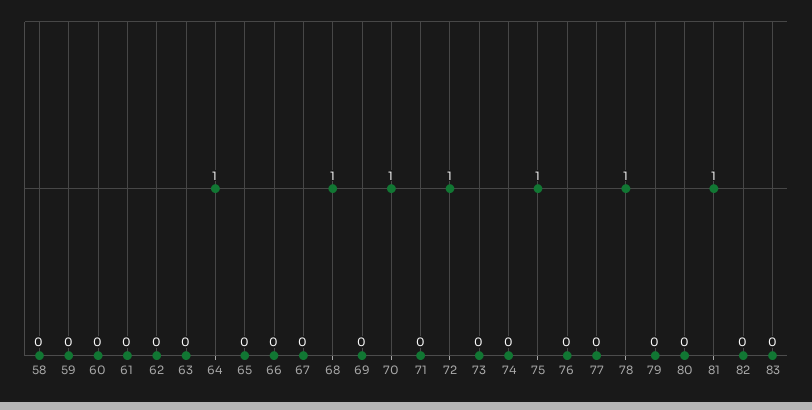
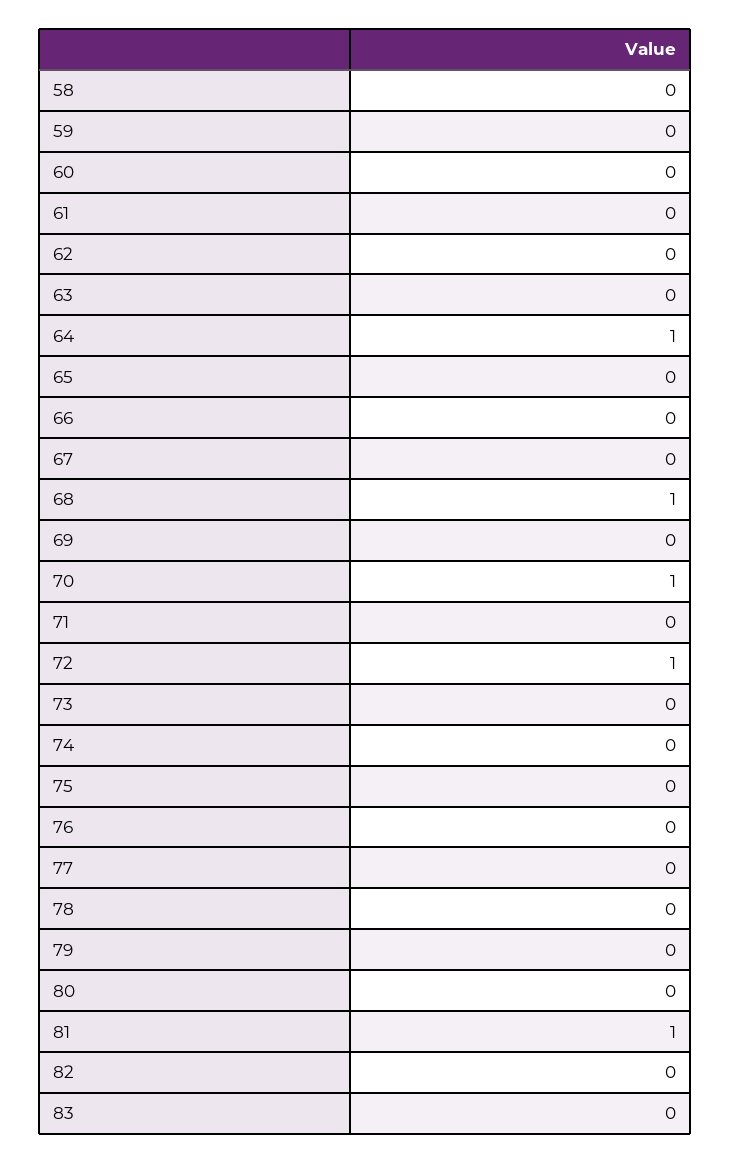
75: 1 -> 0
78: 1 -> 0

